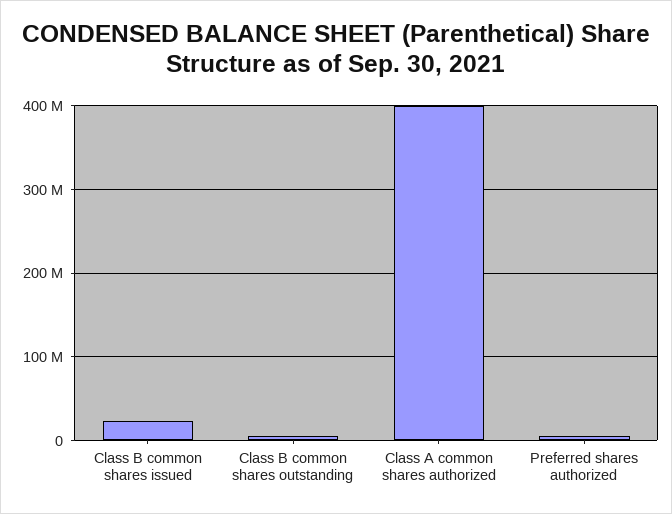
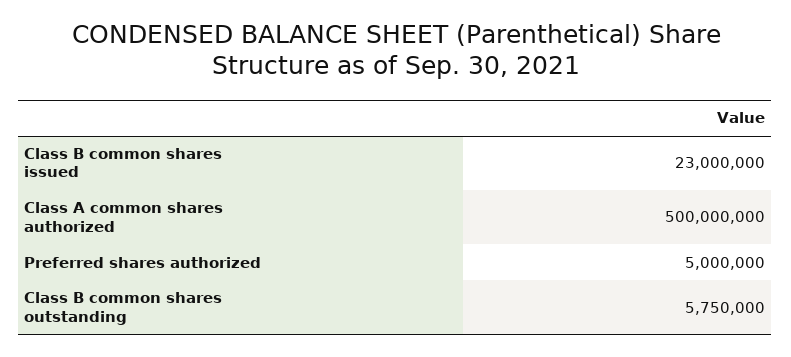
Class A common shares authorized: 400000000 -> 500000000

